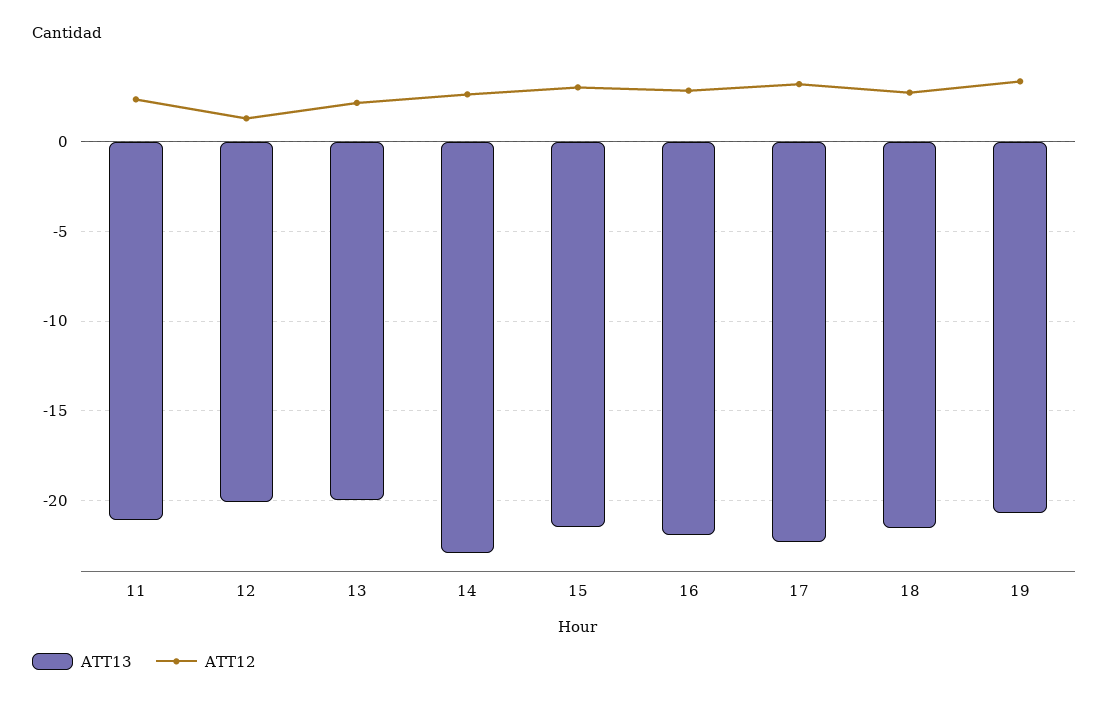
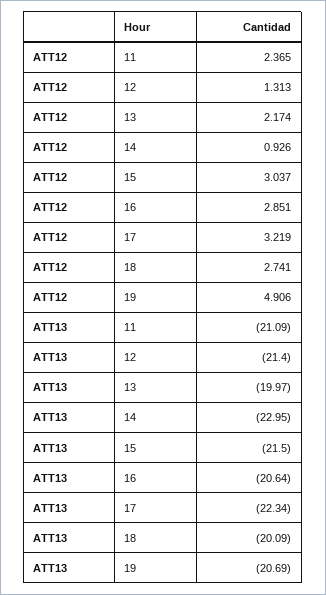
ATT13, 12: -20 -> -21.4
ATT12, 14: 2.5 -> 0.926
ATT13, 16: -22 -> -20.64
ATT13, 18: -21.5 -> -20.09
ATT12, 19: 3.5 -> 4.906

